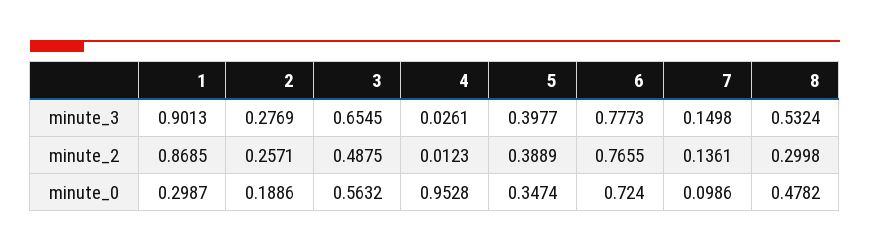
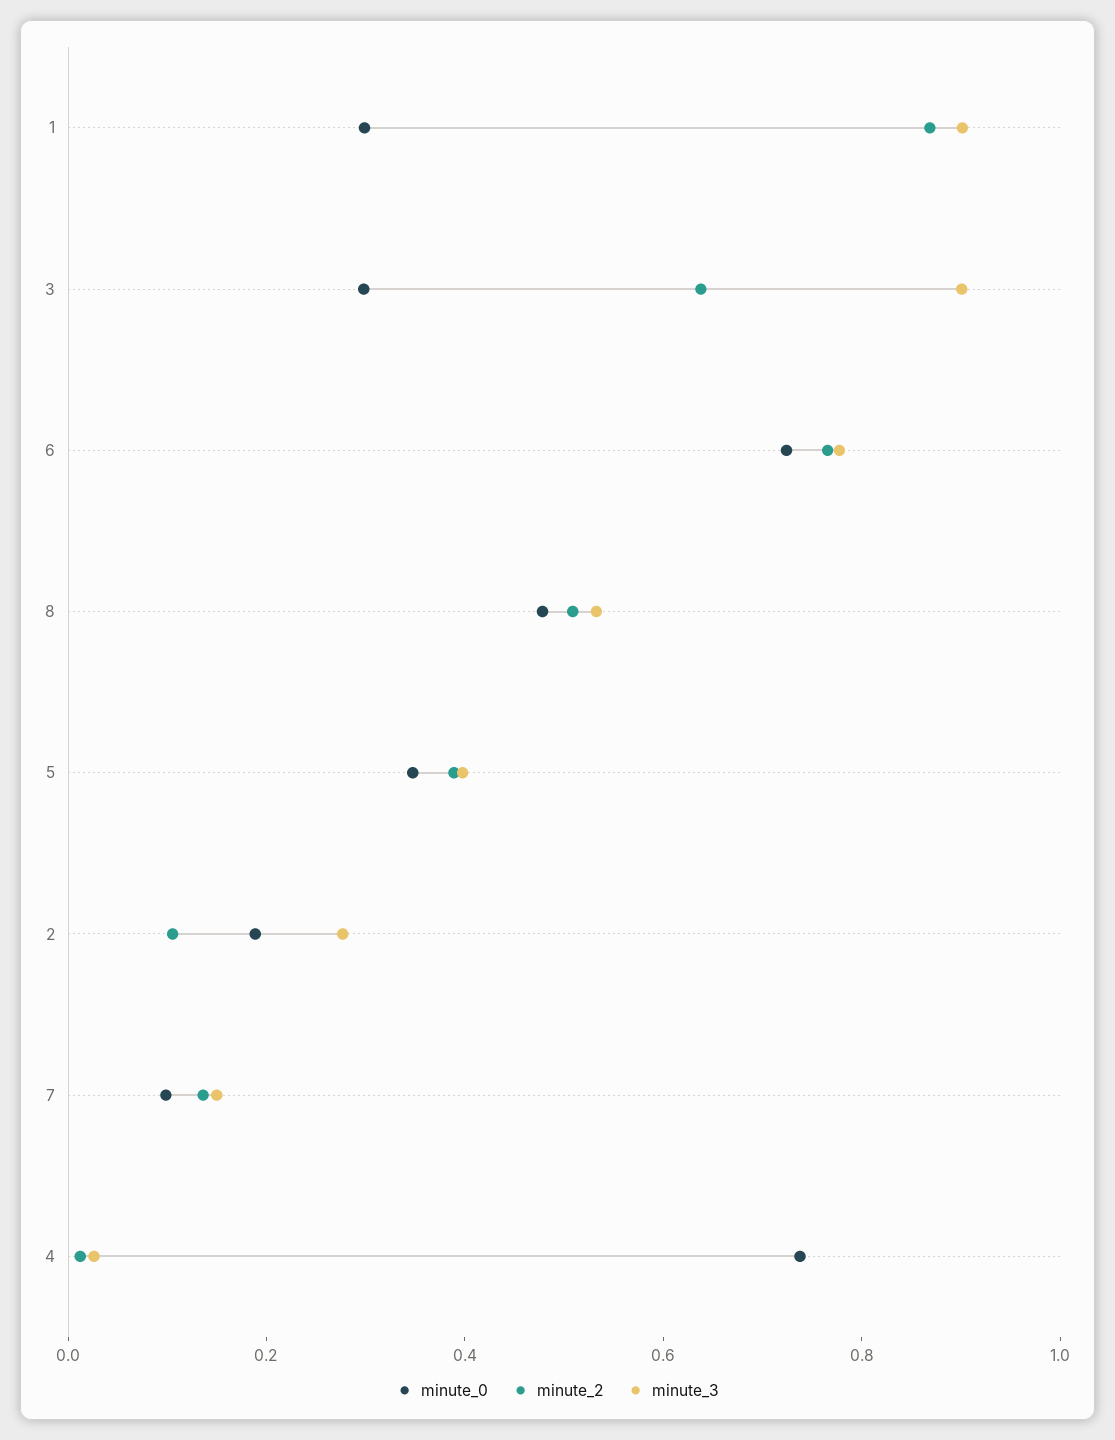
minute_3, 3: 0.6545 -> 0.9
minute_2, 2: 0.2571 -> 0.1
minute_2, 3: 0.4875 -> 0.65
minute_2, 8: 0.2998 -> 0.5
minute_0, 3: 0.5632 -> 0.3
minute_0, 4: 0.9528 -> 0.75

